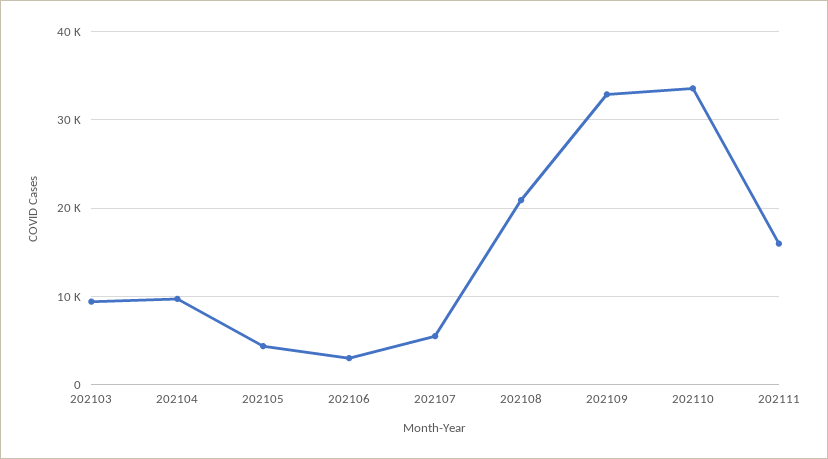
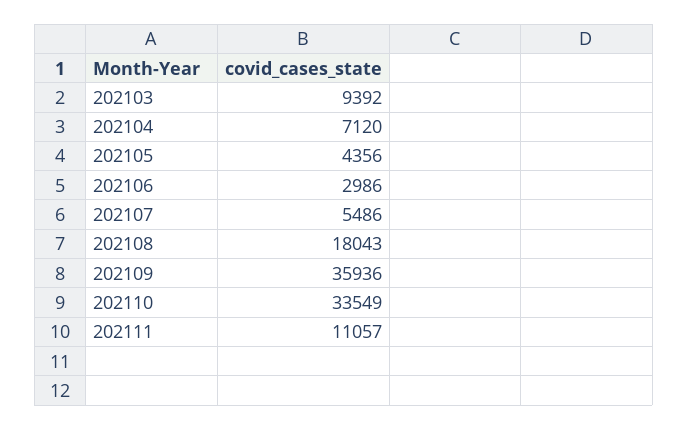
202104: 10000 -> 7120
202108: 21000 -> 18043
202109: 33000 -> 35936
202111: 16000 -> 11057

